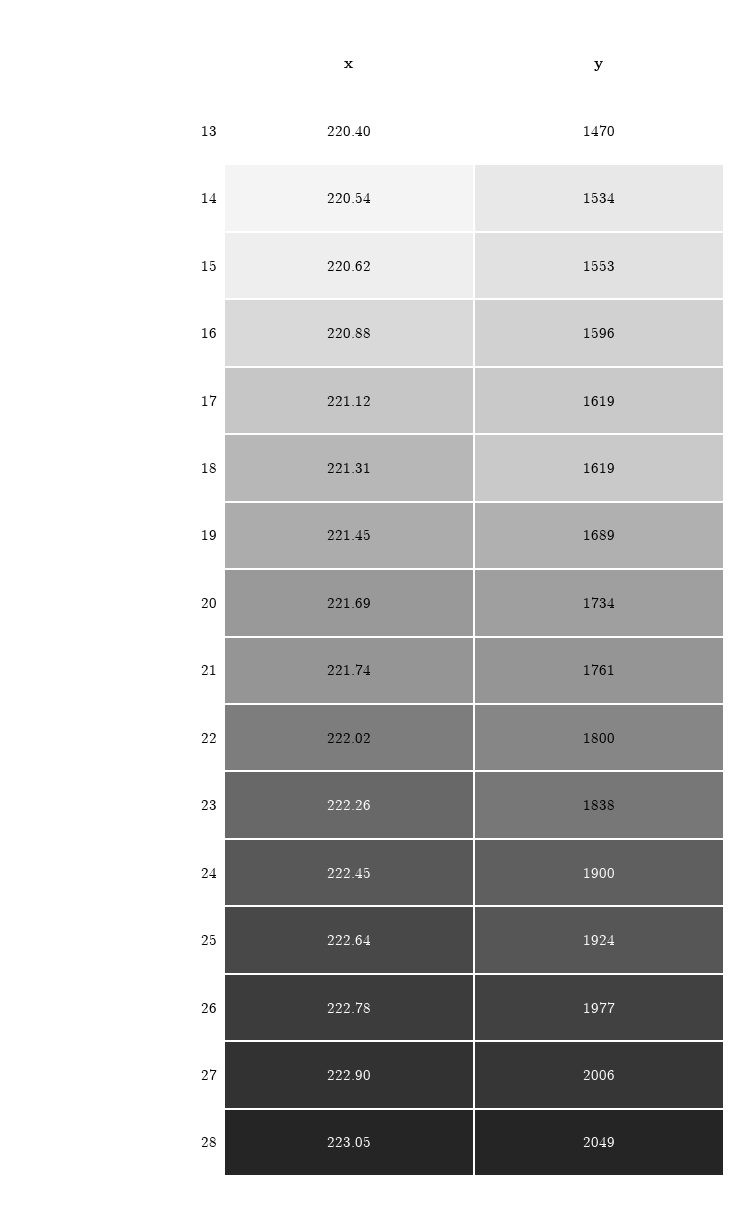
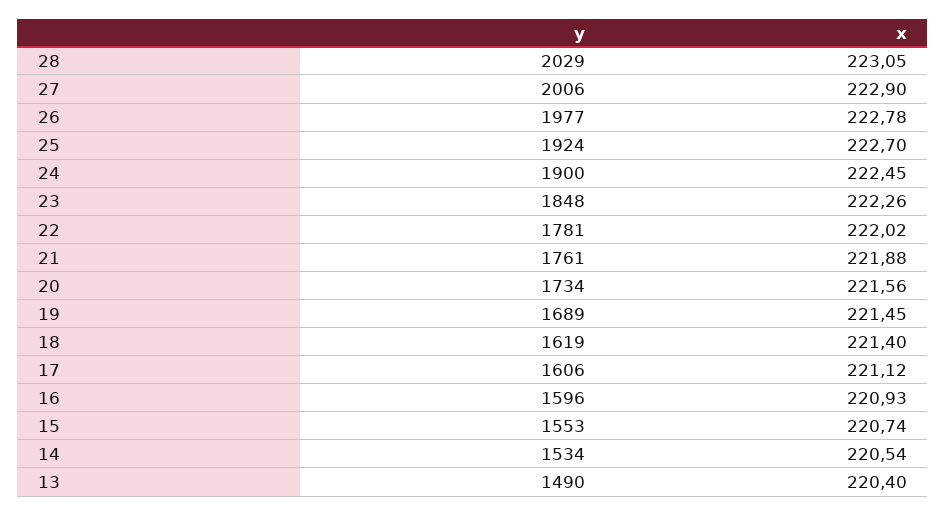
y, 13: 1470 -> 1490
x, 15: 220.62 -> 220.74
x, 16: 220.88 -> 220.93
y, 17: 1619 -> 1606
x, 18: 221.31 -> 221.4
x, 20: 221.69 -> 221.56
x, 21: 221.74 -> 221.88
y, 22: 1800 -> 1781
y, 23: 1838 -> 1848
x, 25: 222.64 -> 222.7
y, 28: 2049 -> 2029

